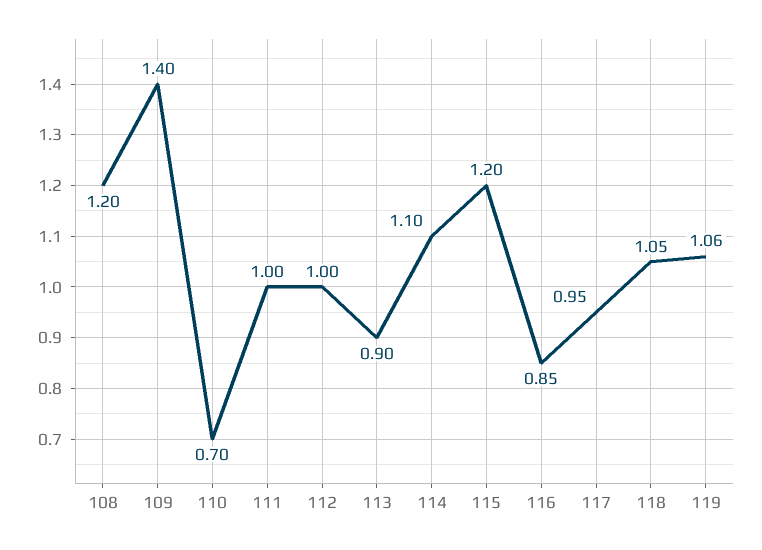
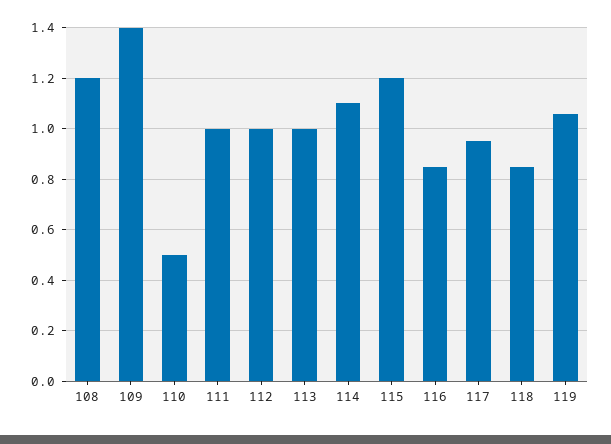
110: 0.7 -> 0.5
113: 0.9 -> 1
118: 1.05 -> 0.85

